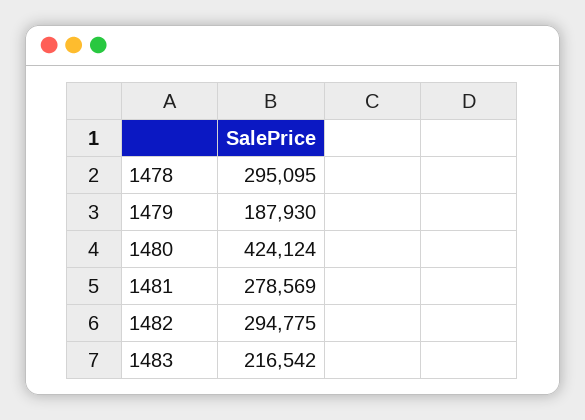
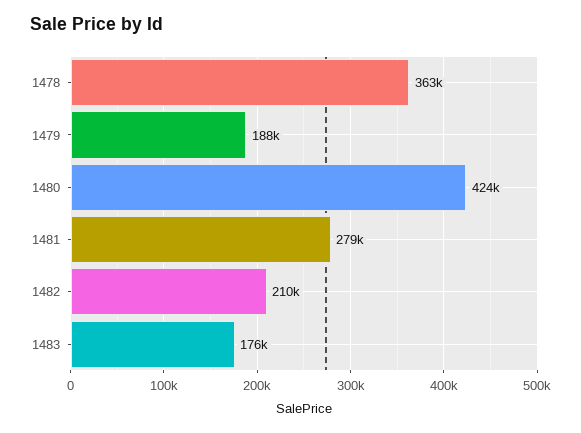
1478: 295095 -> 363000
1482: 294775 -> 210000
1483: 216542 -> 176000

